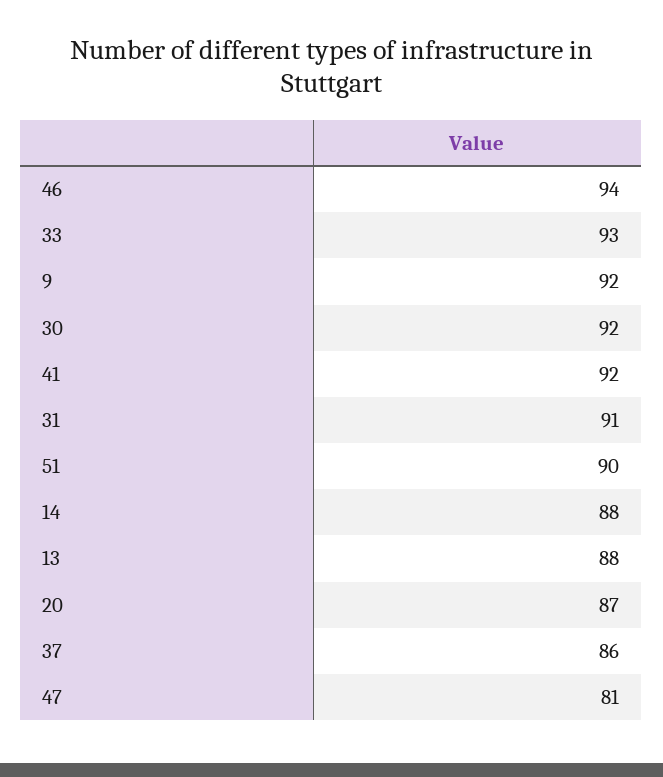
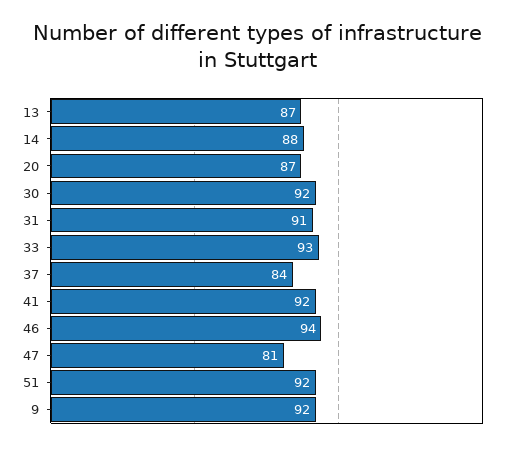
51: 90 -> 92
13: 88 -> 87
37: 86 -> 84

